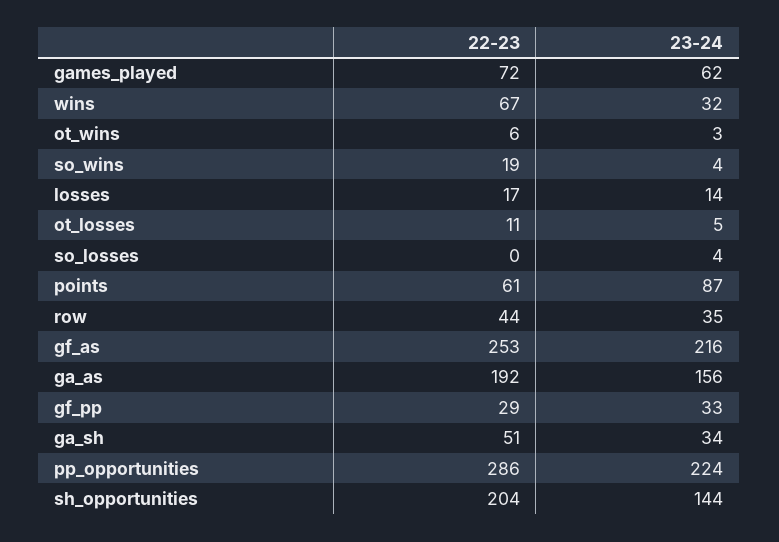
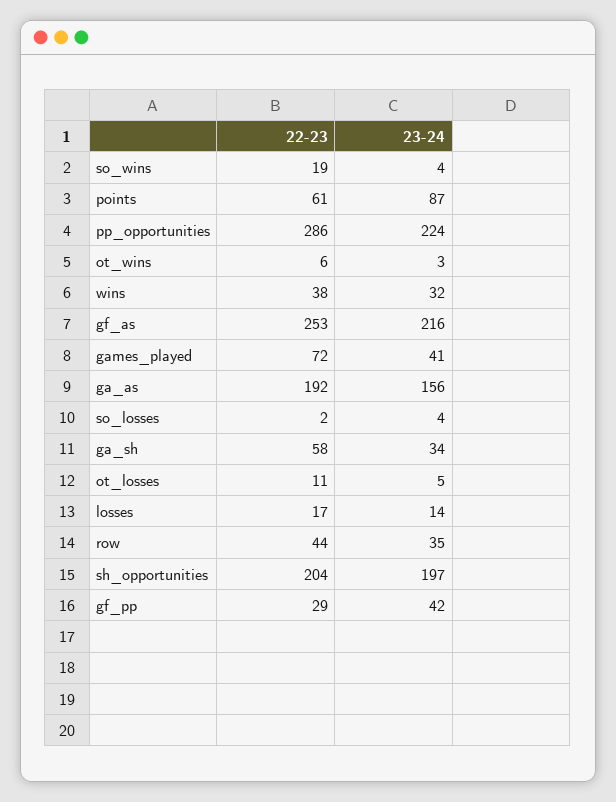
23-24, games_played: 62 -> 41
22-23, wins: 67 -> 38
22-23, so_losses: 0 -> 2
23-24, gf_pp: 33 -> 42
22-23, ga_sh: 51 -> 58
23-24, sh_opportunities: 144 -> 197

